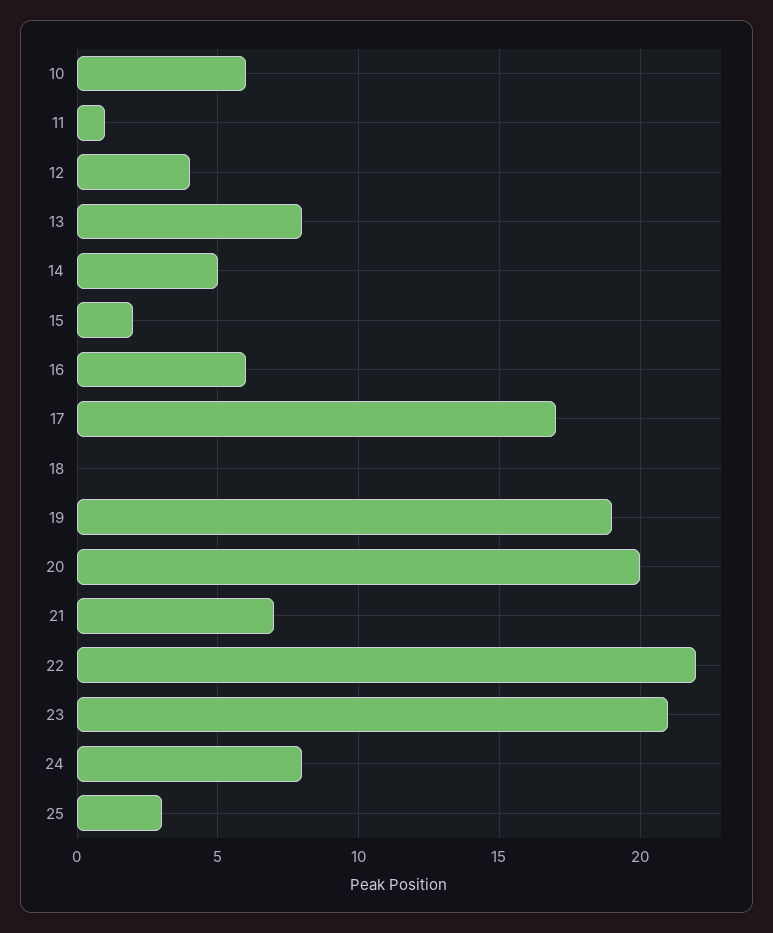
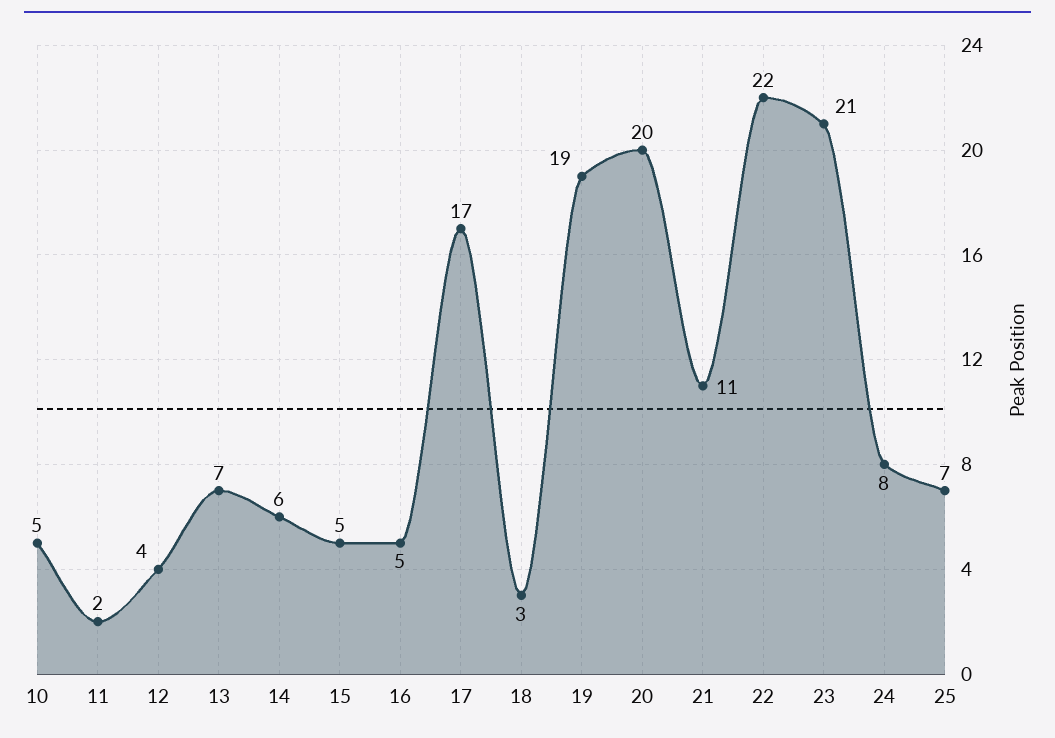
10: 6 -> 5
11: 1 -> 2
13: 8 -> 7
14: 5 -> 6
15: 2 -> 5
16: 6 -> 5
18: 0 -> 3
21: 7 -> 11
25: 3 -> 7

